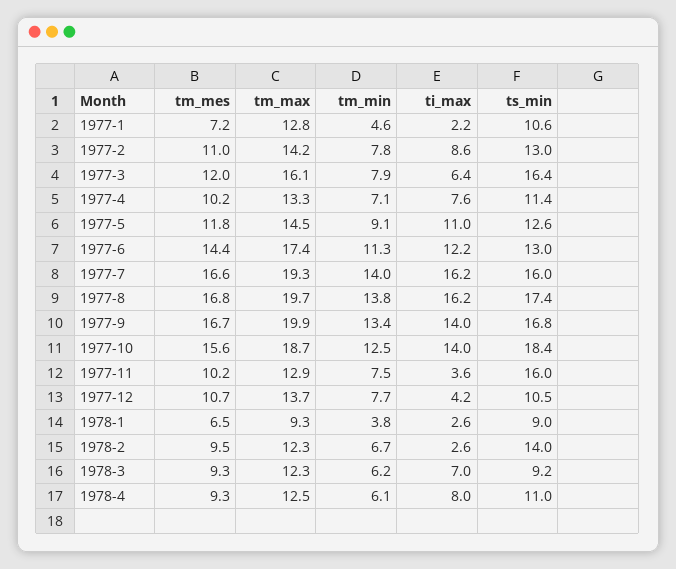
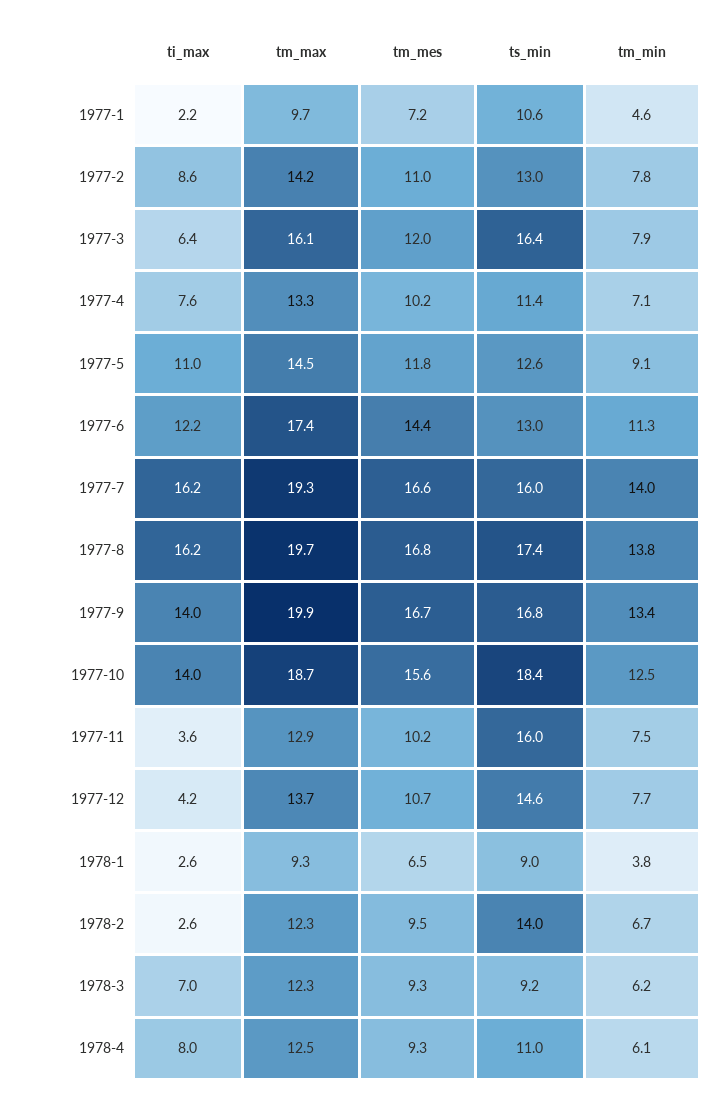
tm_max, 1977-1: 12.8 -> 9.7
ts_min, 1977-12: 10.5 -> 14.6

